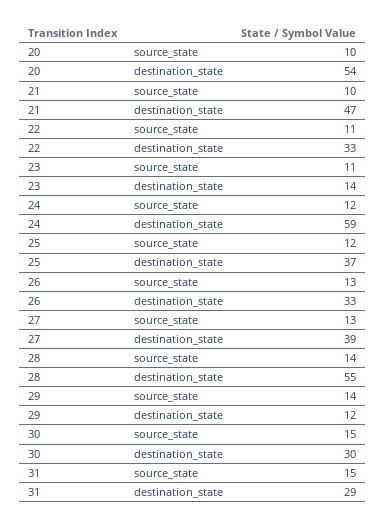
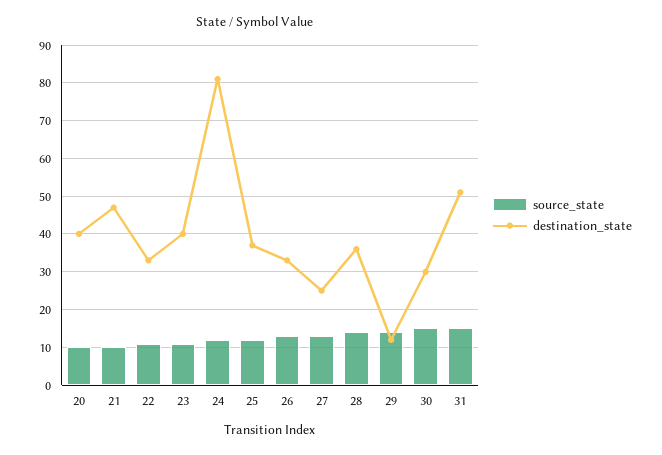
destination_state, 20: 54 -> 40
destination_state, 23: 14 -> 40
destination_state, 24: 59 -> 80
destination_state, 27: 39 -> 25
destination_state, 28: 55 -> 35
destination_state, 31: 29 -> 50

